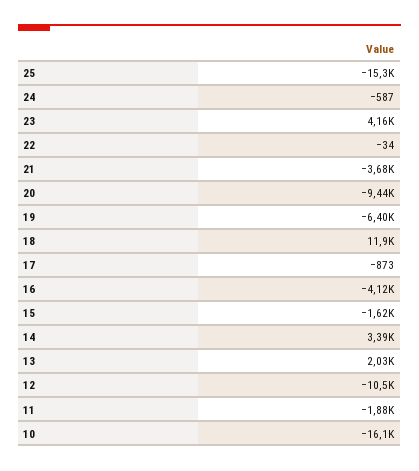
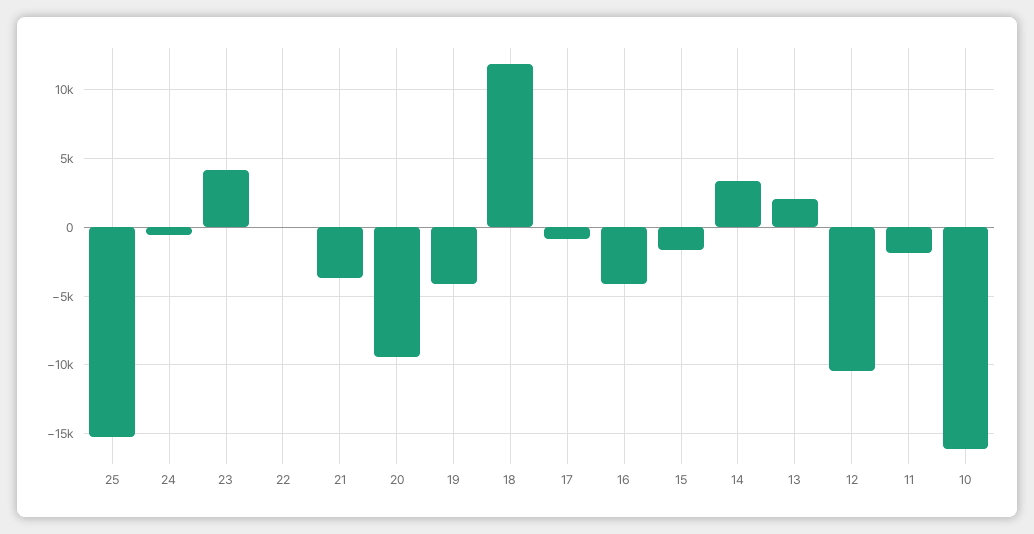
19: -6400 -> -4000

